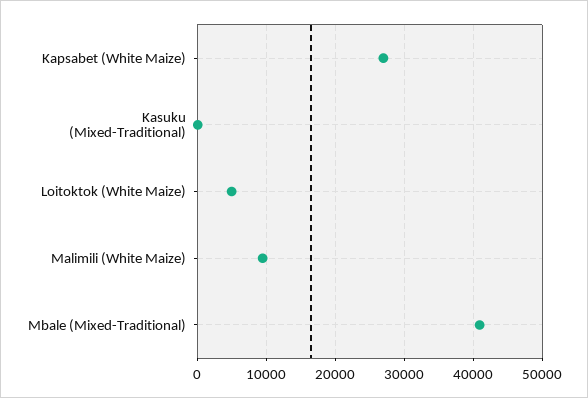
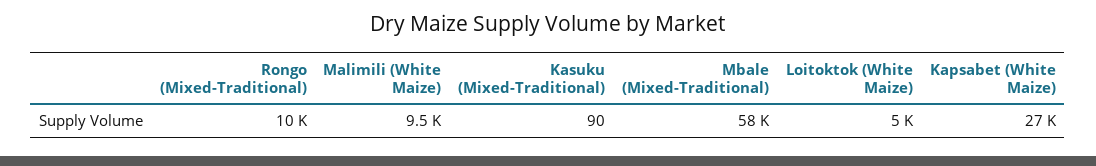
Mbale (Mixed-Traditional): 41000 -> 58000
Rongo (Mixed-Traditional): none -> 10000

